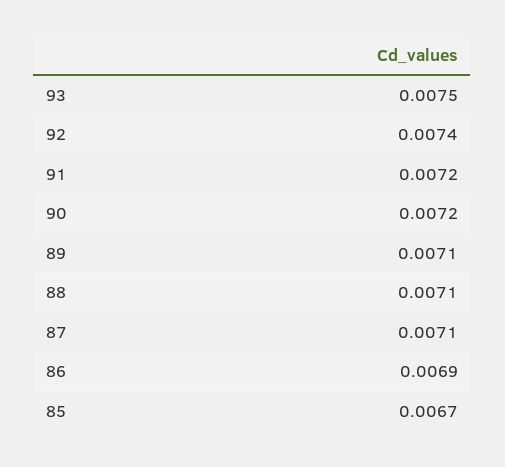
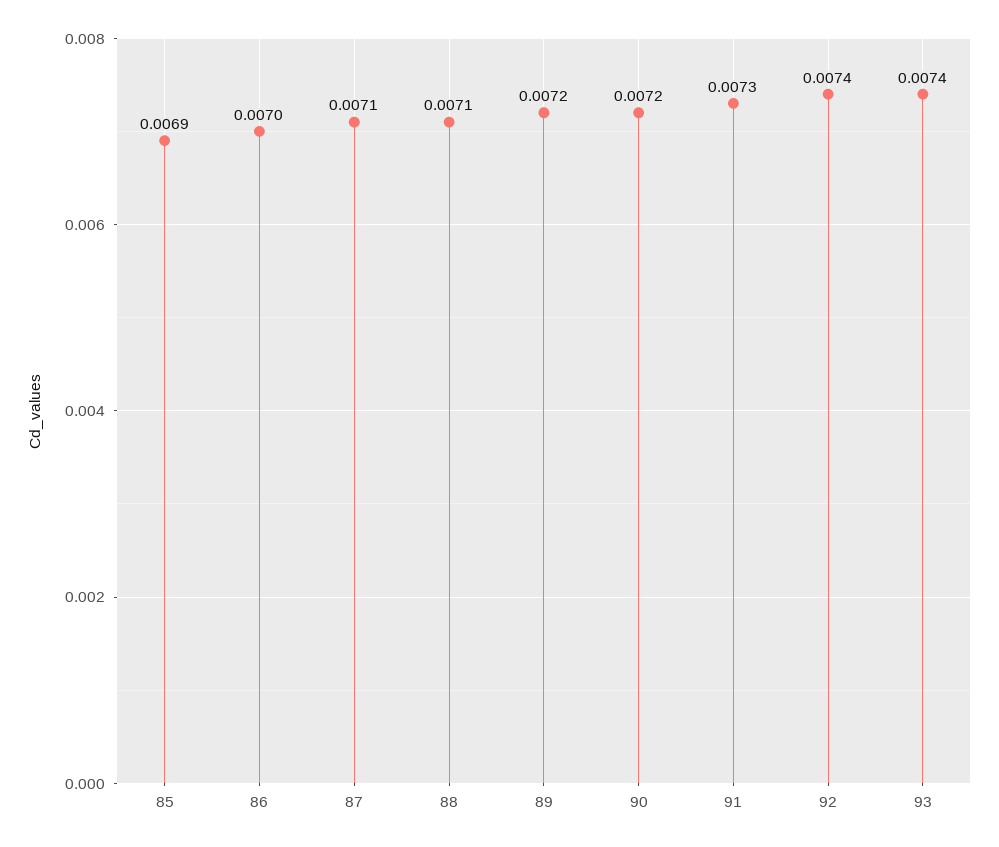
93: 0.0075 -> 0.0074
91: 0.0072 -> 0.0073
89: 0.0071 -> 0.0072
86: 0.0069 -> 0.007
85: 0.0067 -> 0.0069

